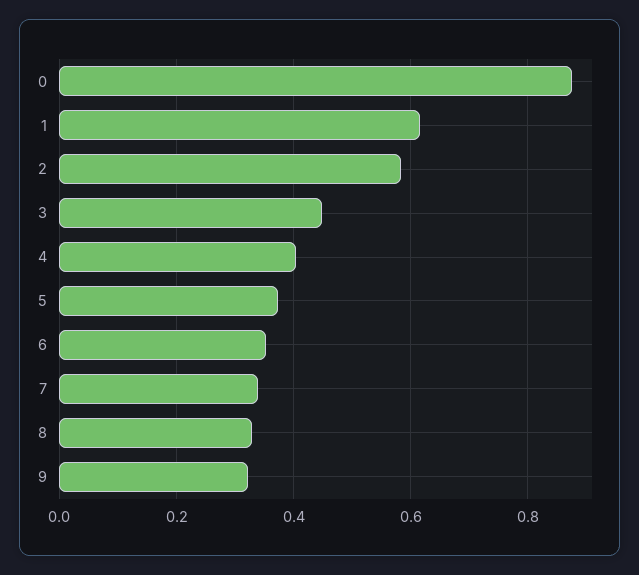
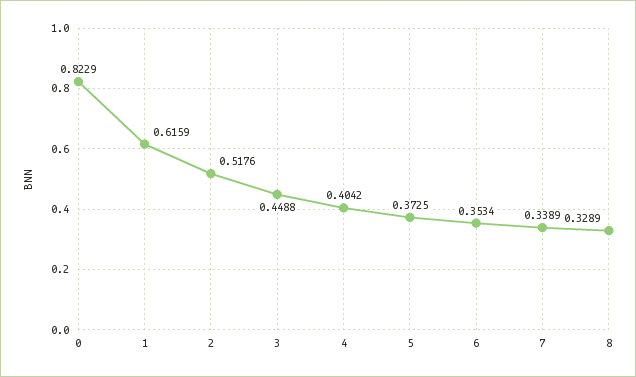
0: 0.88 -> 0.8229
2: 0.58 -> 0.5176
9: 0.32 -> none

